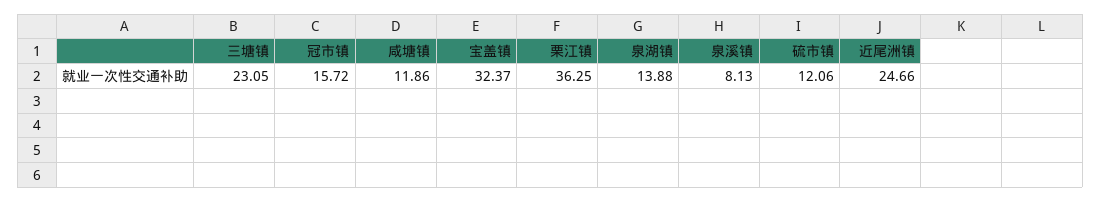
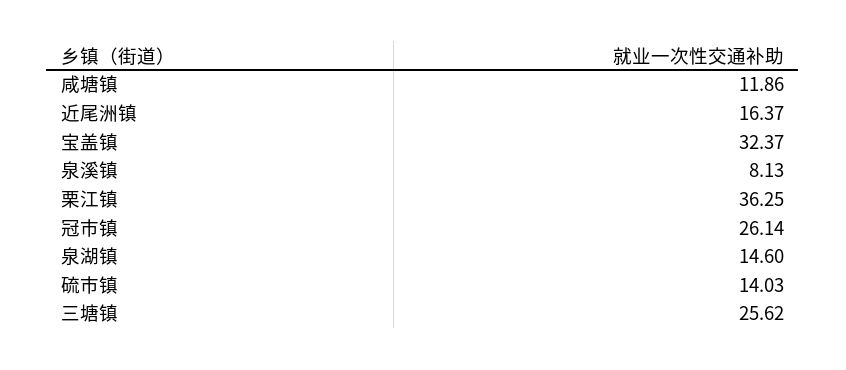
三塘镇: 23.05 -> 25.62
冠市镇: 15.72 -> 26.14
泉湖镇: 13.88 -> 14.6
硫市镇: 12.06 -> 14.03
近尾洲镇: 24.66 -> 16.37

